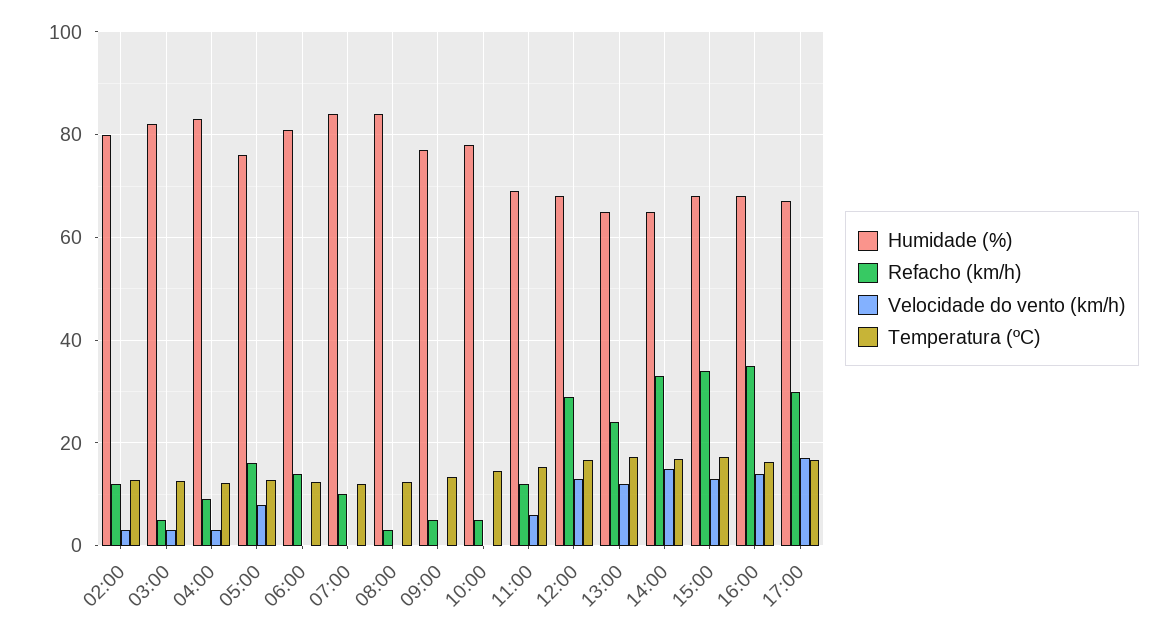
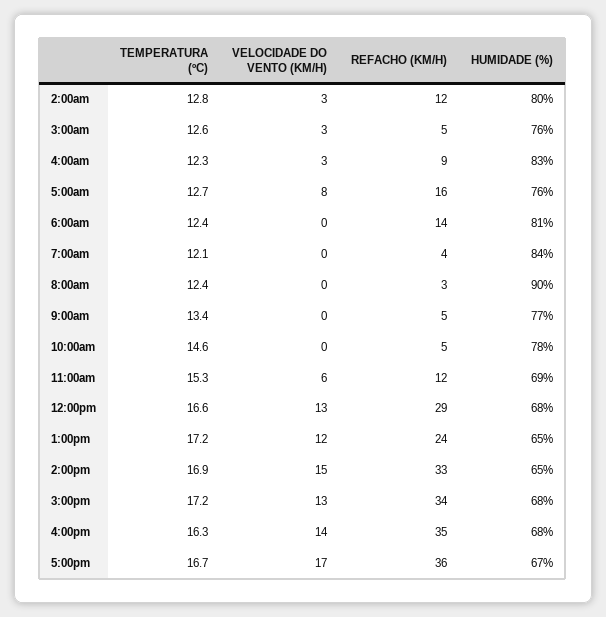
Humidade (%), 03:00: 82 -> 76
Refacho (km/h), 07:00: 10 -> 4
Humidade (%), 08:00: 84 -> 90
Refacho (km/h), 17:00: 30 -> 36

